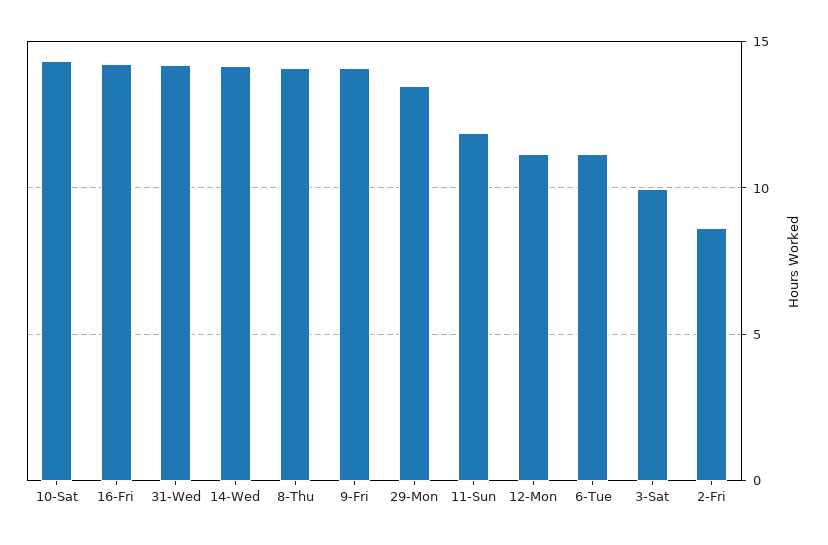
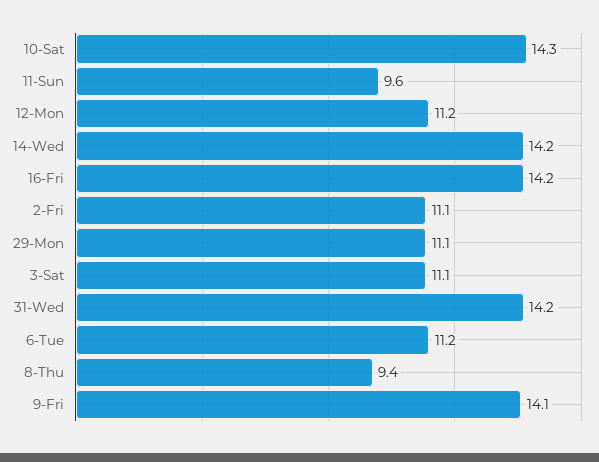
8-Thu: 14 -> 9.4
29-Mon: 13.5 -> 11.1
11-Sun: 12 -> 9.6
3-Sat: 10 -> 11.1
2-Fri: 8.5 -> 11.1

